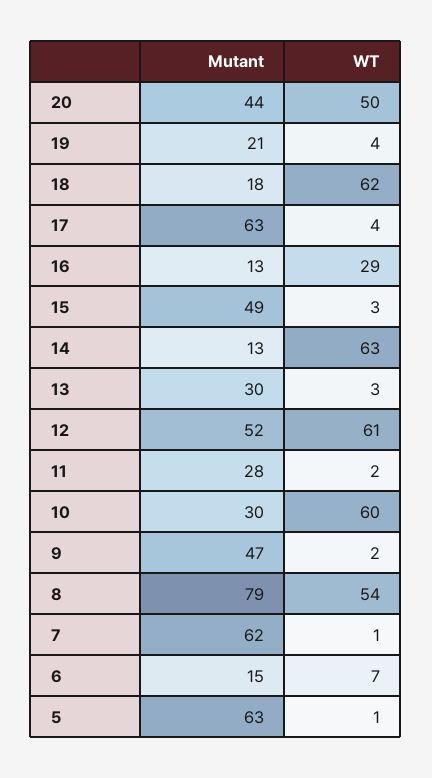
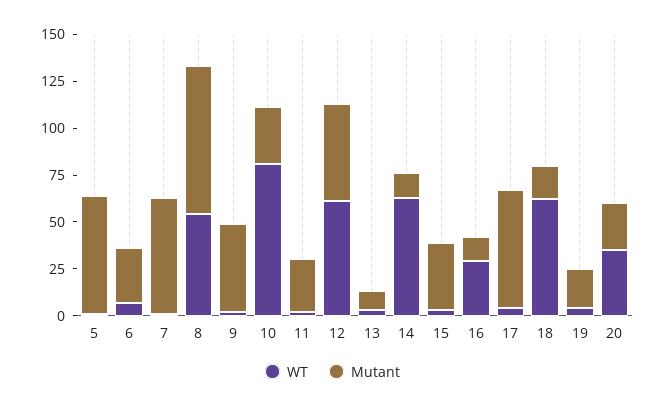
Mutant, 20: 44 -> 25
WT, 20: 50 -> 35
Mutant, 15: 49 -> 35
Mutant, 13: 30 -> 10
WT, 10: 60 -> 80
Mutant, 6: 15 -> 30

